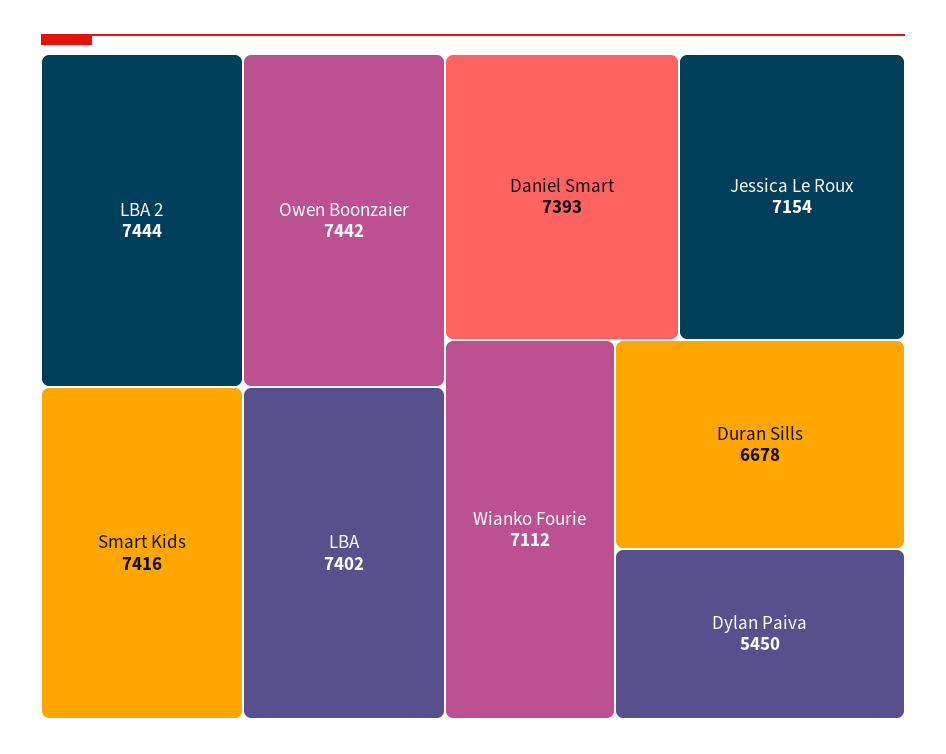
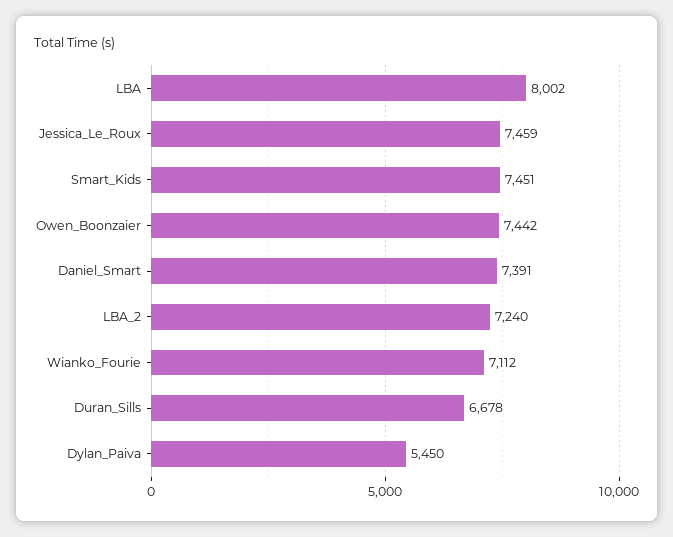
LBA 2: 7444 -> 7240
Smart Kids: 7416 -> 7451
LBA: 7402 -> 8002
Daniel Smart: 7393 -> 7391
Jessica Le Roux: 7154 -> 7459

